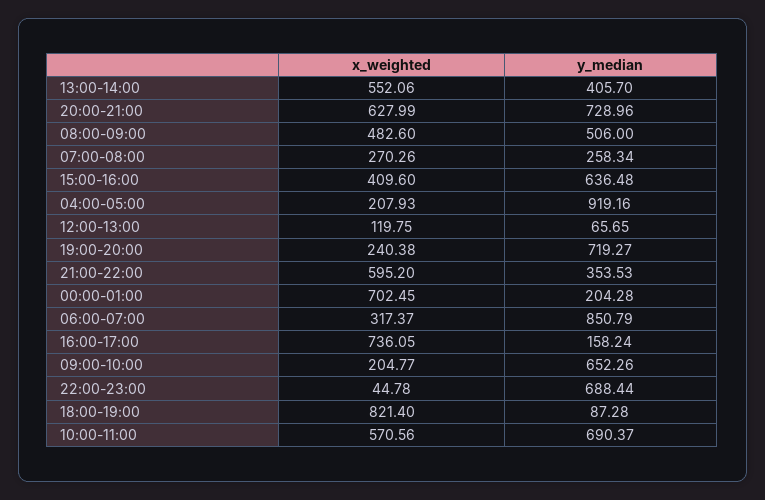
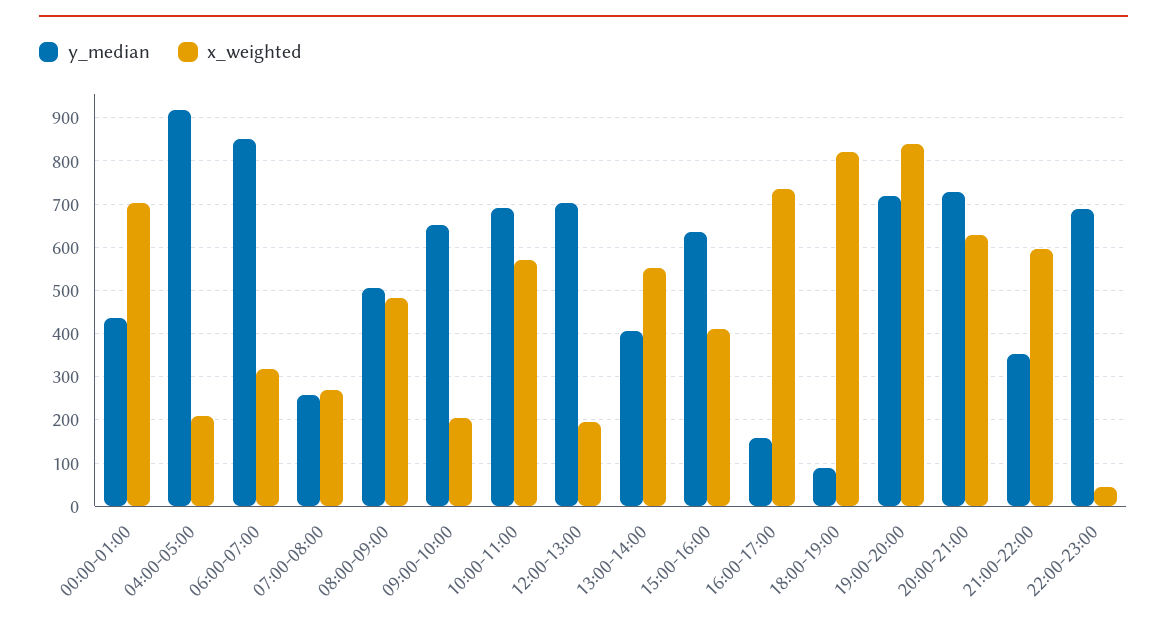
x_weighted, 12:00-13:00: 119.75 -> 200
y_median, 12:00-13:00: 65.65 -> 700
x_weighted, 19:00-20:00: 240.38 -> 840
y_median, 00:00-01:00: 204.28 -> 440

